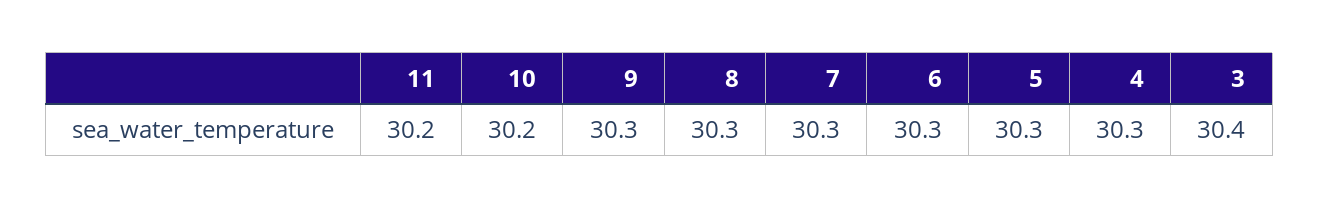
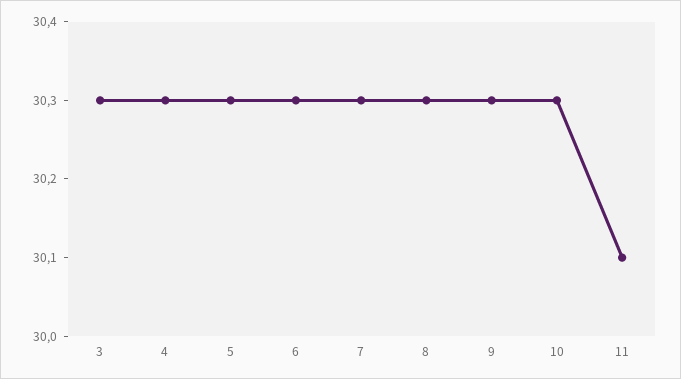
11: 30.2 -> 30.1
10: 30.2 -> 30.3
3: 30.4 -> 30.3

